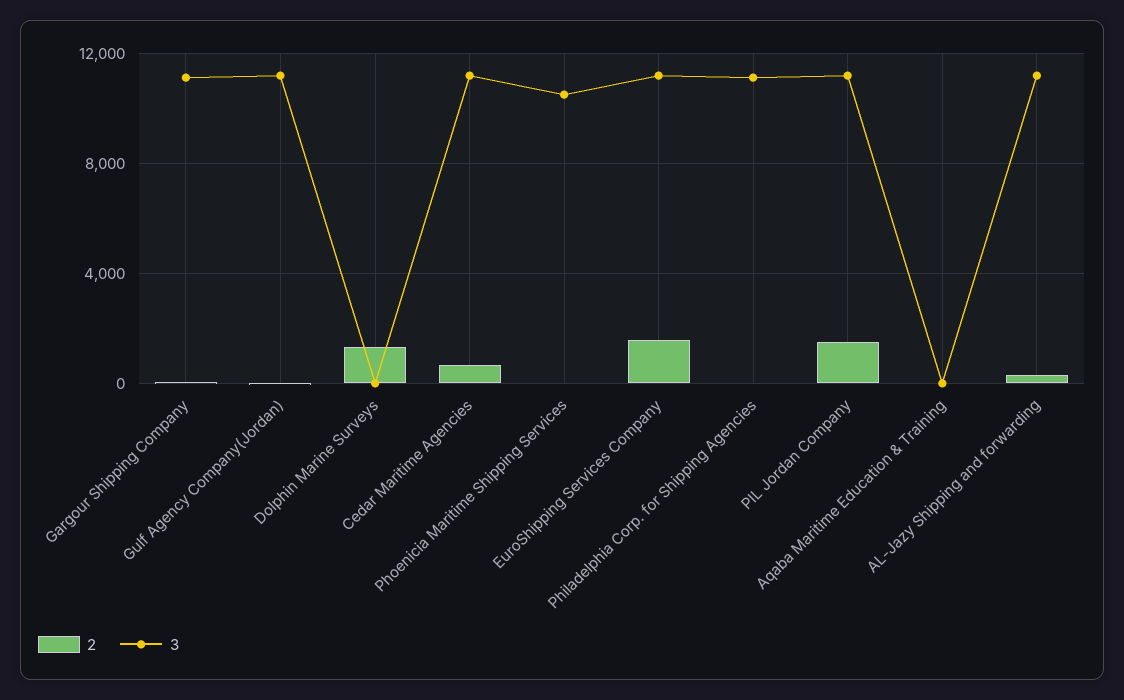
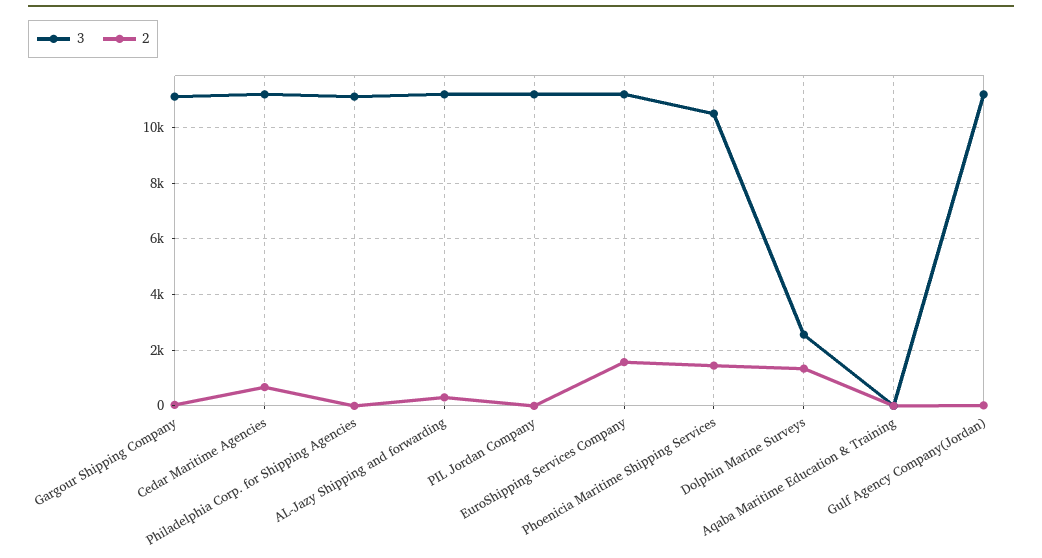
3, Dolphin Marine Surveys: 0 -> 2500
2, Phoenicia Maritime Shipping Services: 0 -> 1500
2, PIL Jordan Company: 1500 -> 0

